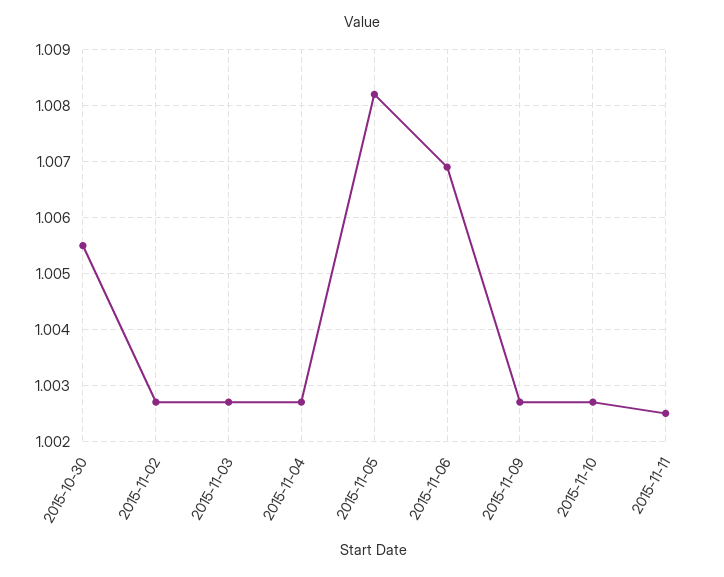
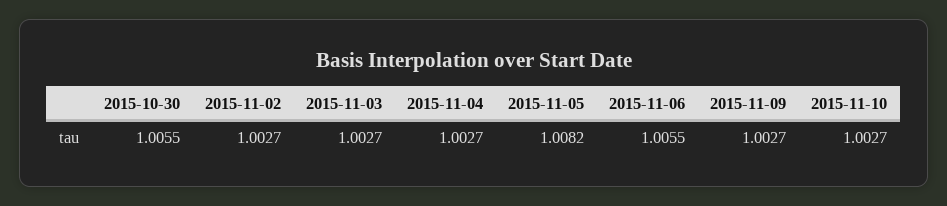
2015-11-06: 1.007 -> 1.0055
2015-11-11: 1.0025 -> none

